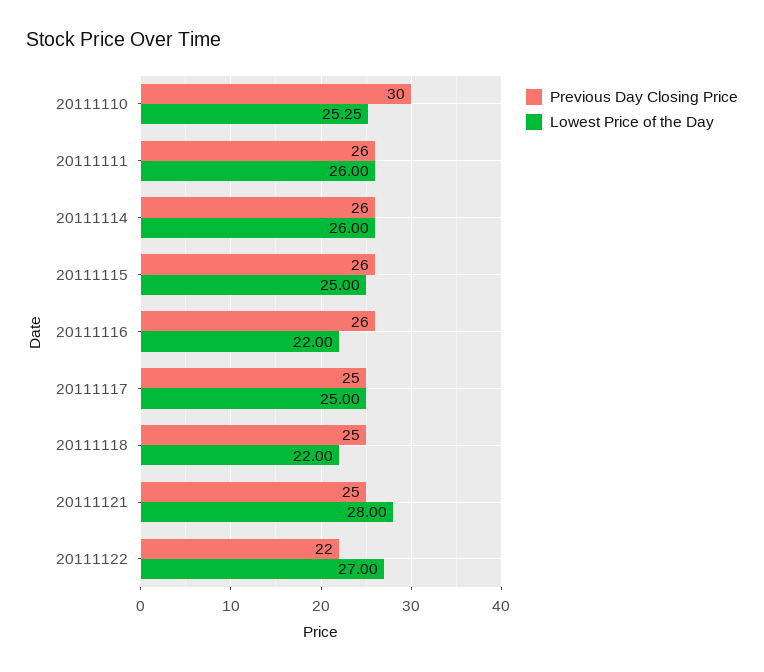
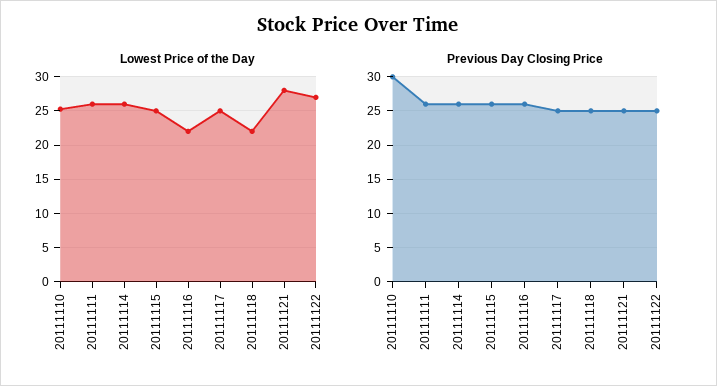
Previous Day Closing Price, 20111122: 22 -> 25

